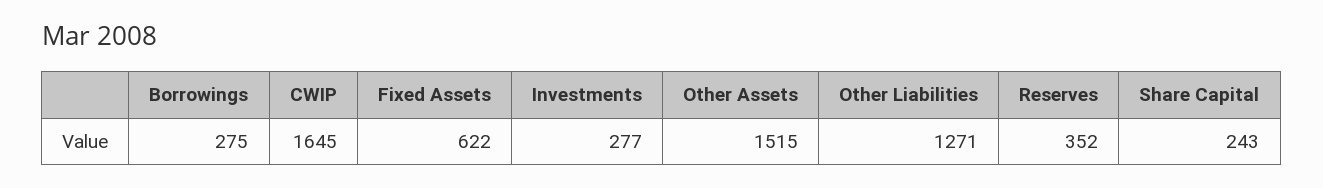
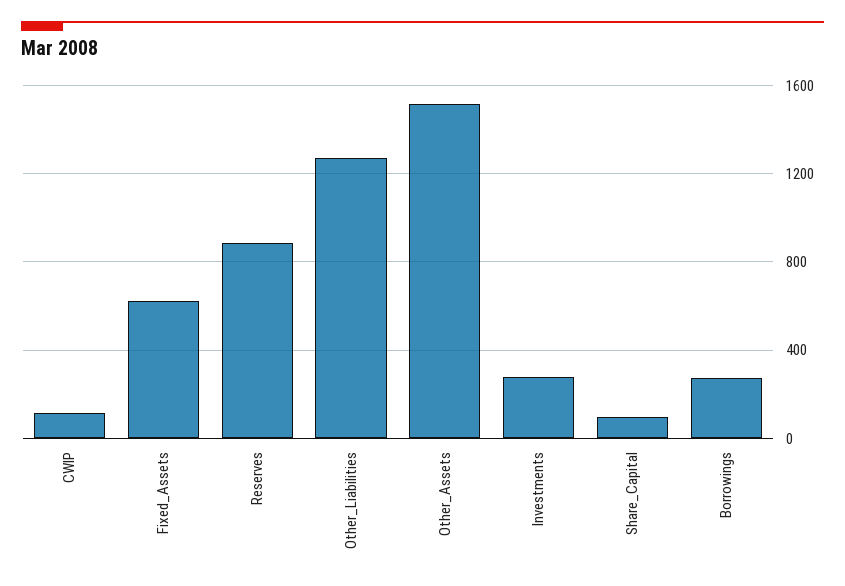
CWIP: 1645 -> 100
Reserves: 352 -> 900
Share Capital: 243 -> 100

